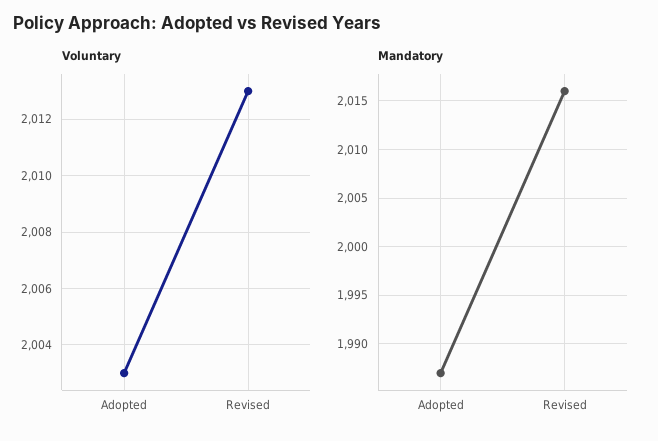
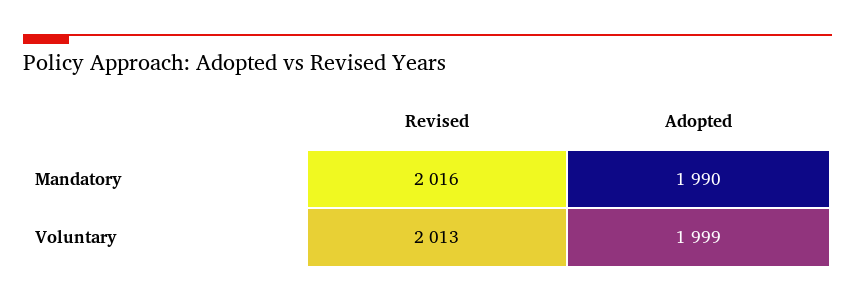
Voluntary, Adopted: 2003 -> 1999
Mandatory, Adopted: 1987 -> 1990

